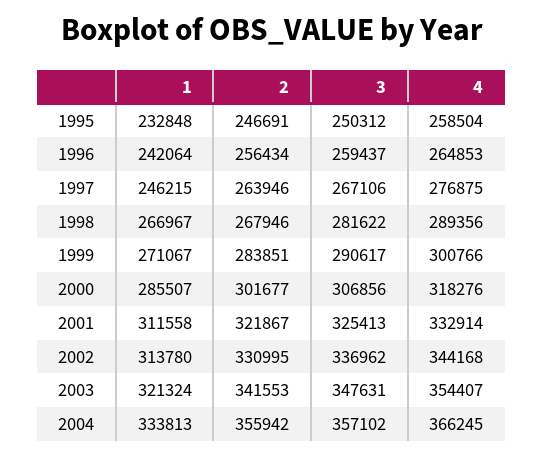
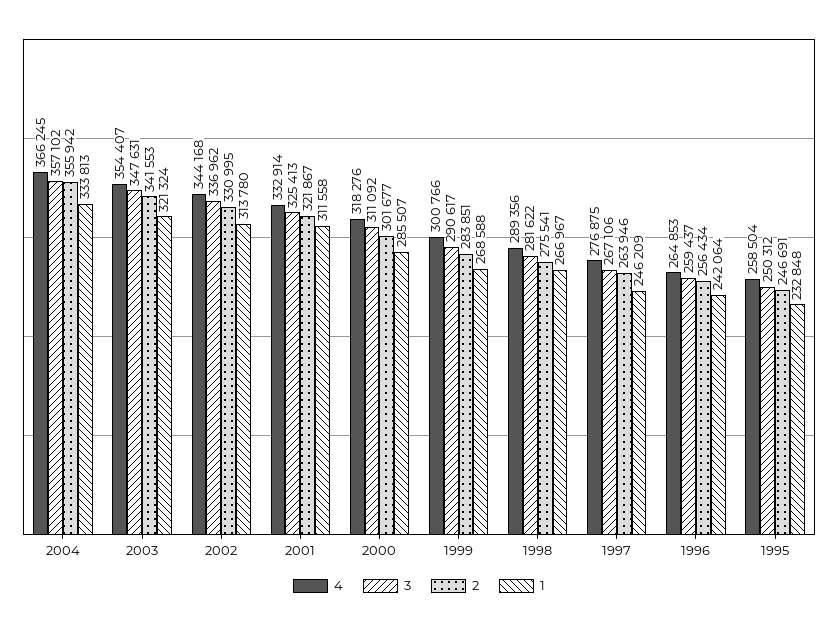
1, 1997: 246215 -> 246209
2, 1998: 267946 -> 275541
1, 1999: 271067 -> 268588
3, 2000: 306856 -> 311092

